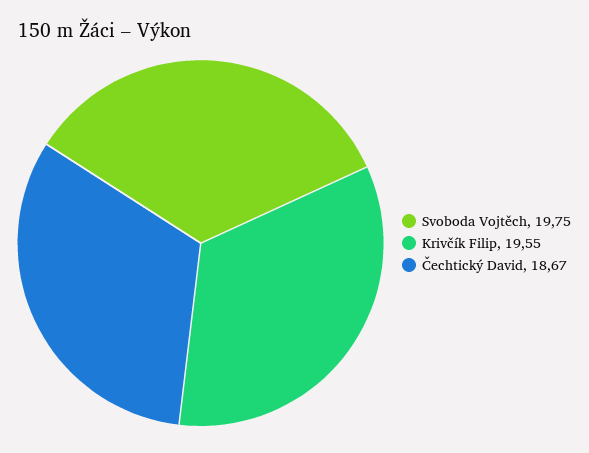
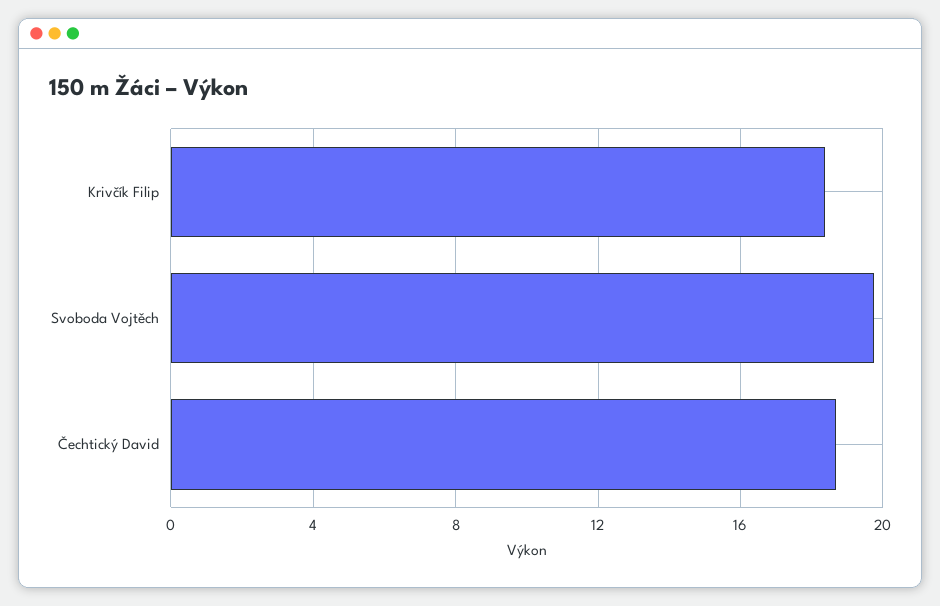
Krivčík Filip: 19.55 -> 18.5

